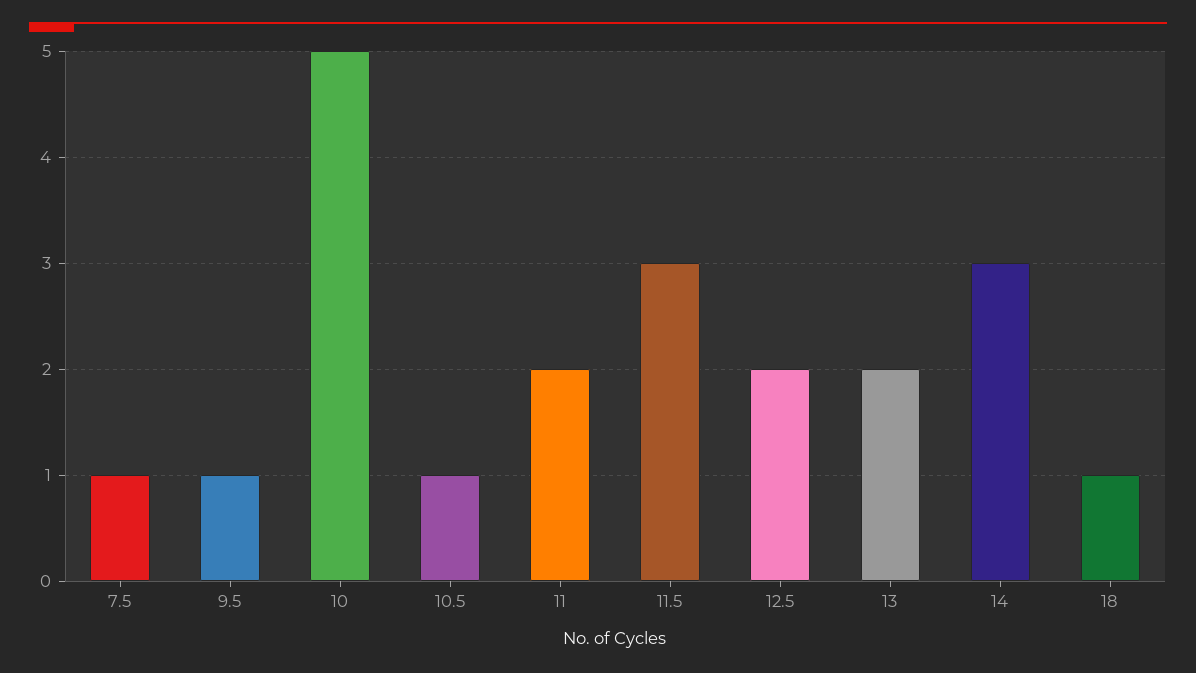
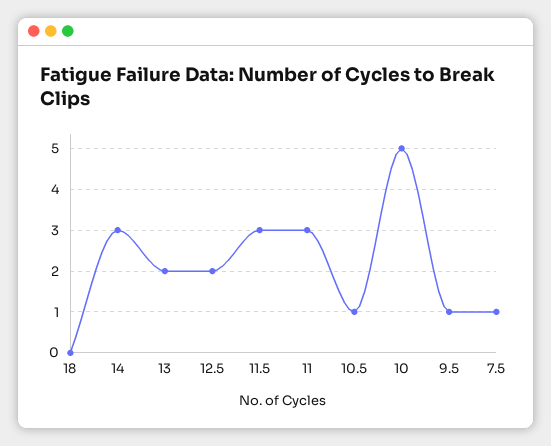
11: 2 -> 3
18: 1 -> 0

